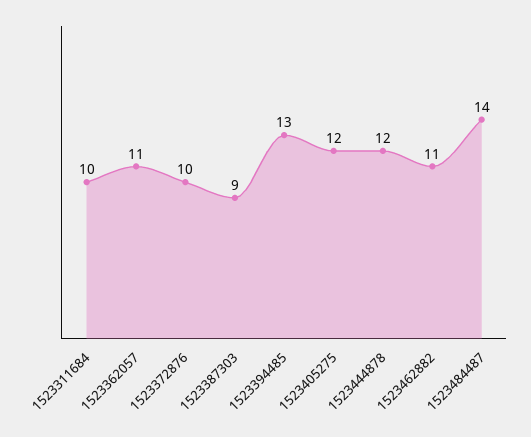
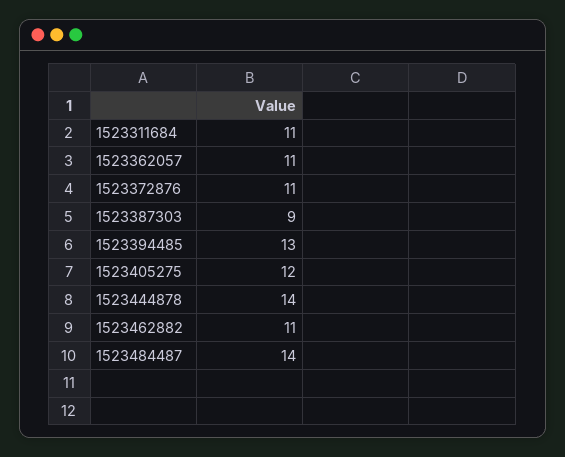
1523311684: 10 -> 11
1523372876: 10 -> 11
1523444878: 12 -> 14

